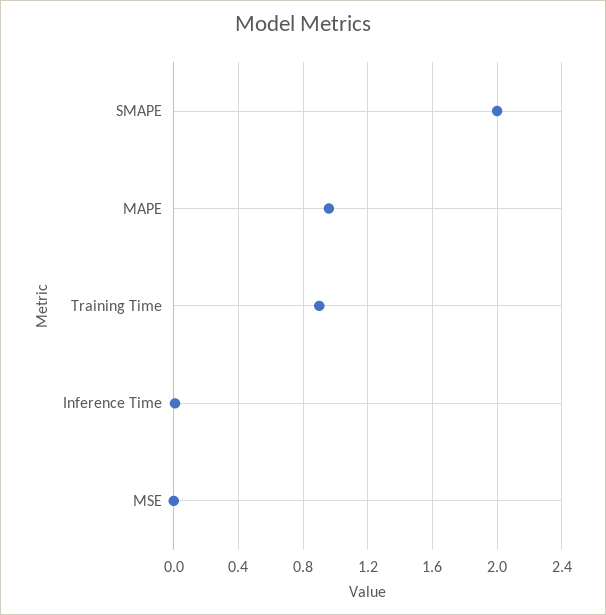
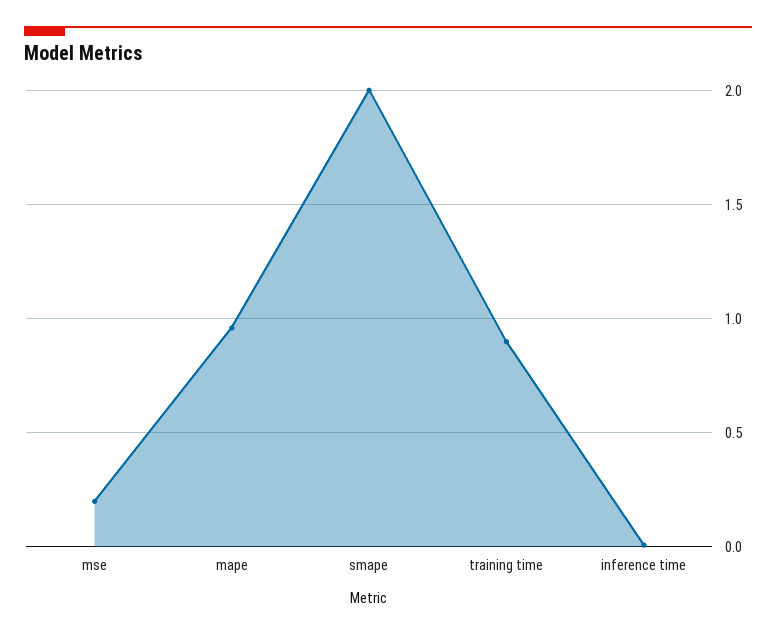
MSE: 0 -> 0.2

